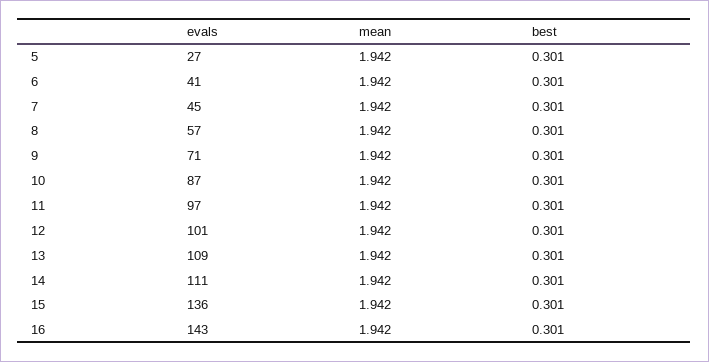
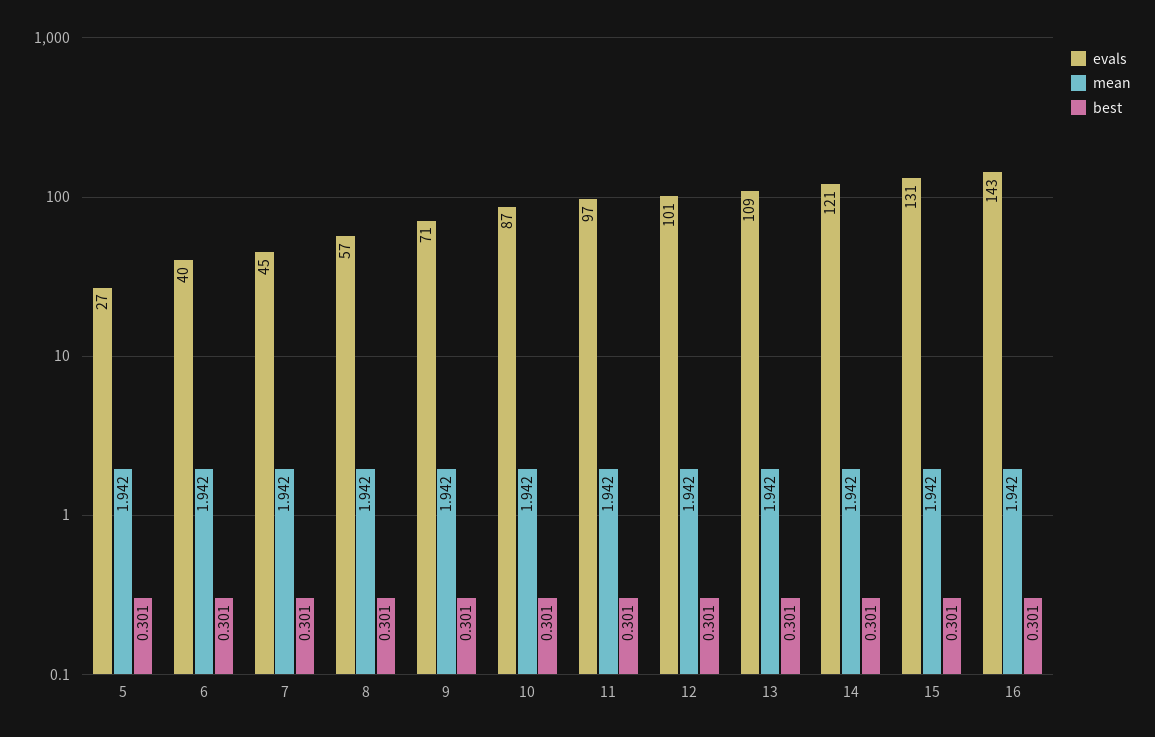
evals, 6: 41 -> 40
evals, 14: 111 -> 121
evals, 15: 136 -> 131

